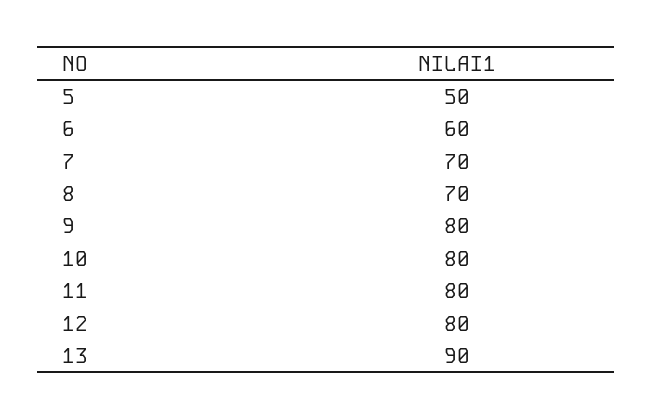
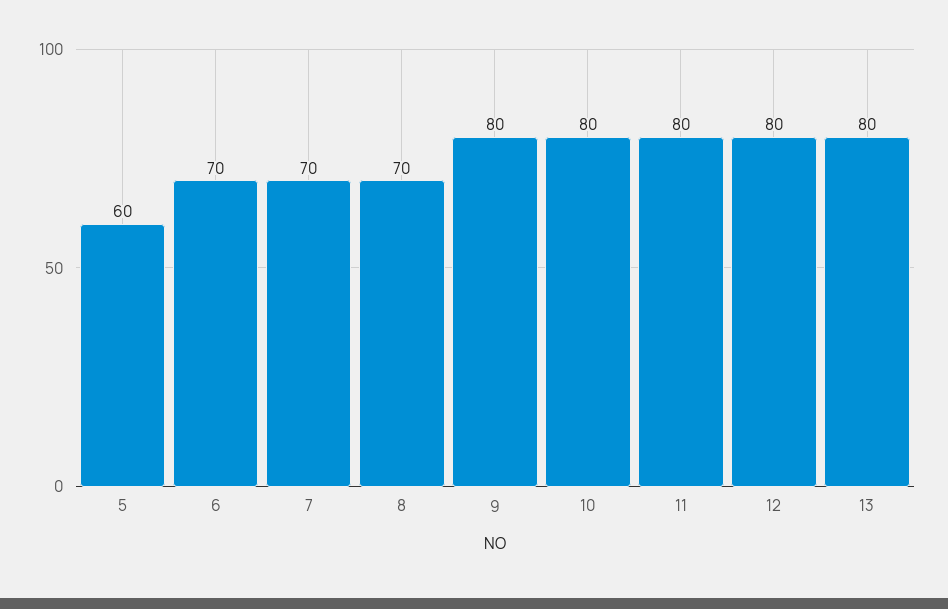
5: 50 -> 60
6: 60 -> 70
13: 90 -> 80

